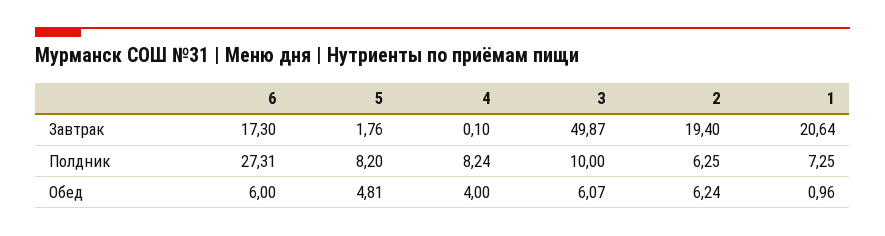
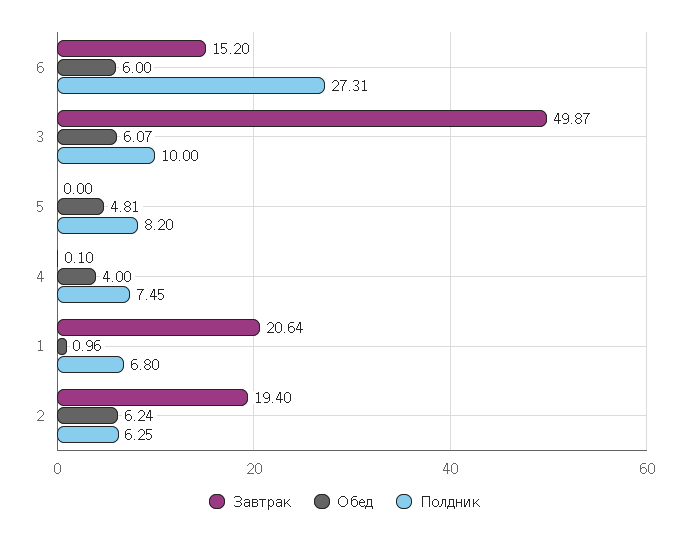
Завтрак, 6: 17.3 -> 15.2
Завтрак, 5: 1.76 -> 0
Полдник, 4: 8.24 -> 7.45
Полдник, 1: 7.25 -> 6.8

